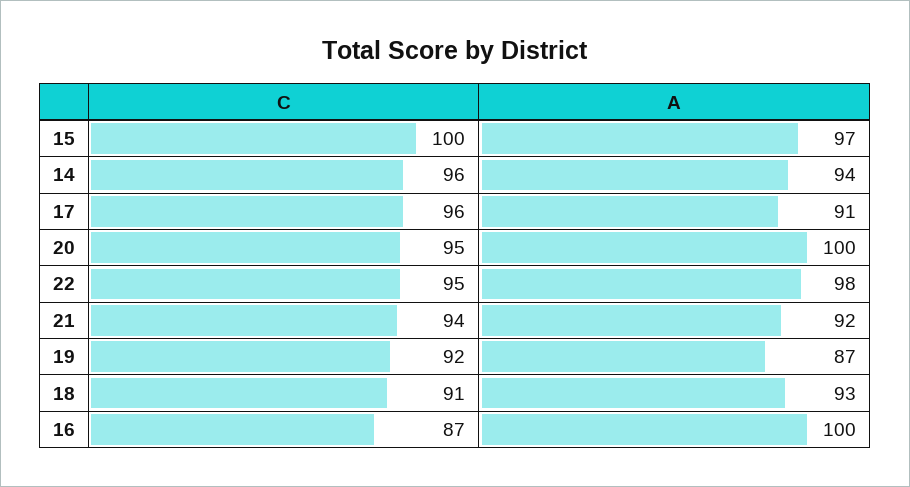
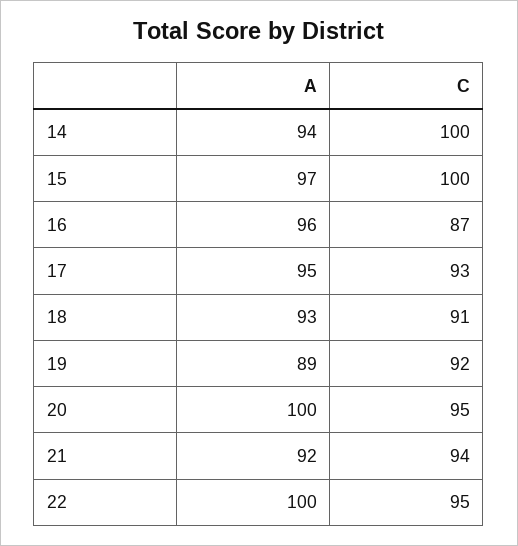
C, 14: 96 -> 100
C, 17: 96 -> 93
A, 17: 91 -> 95
A, 22: 98 -> 100
A, 19: 87 -> 89
A, 16: 100 -> 96

